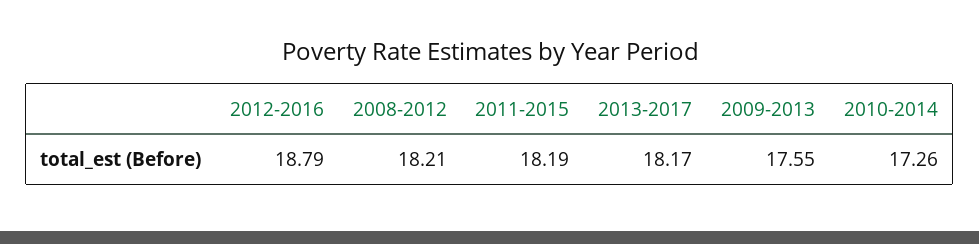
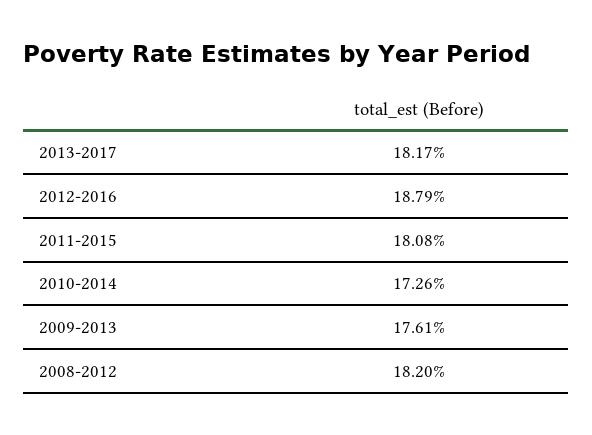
2008-2012: 18.21 -> 18.2
2011-2015: 18.19 -> 18.08
2009-2013: 17.55 -> 17.61

